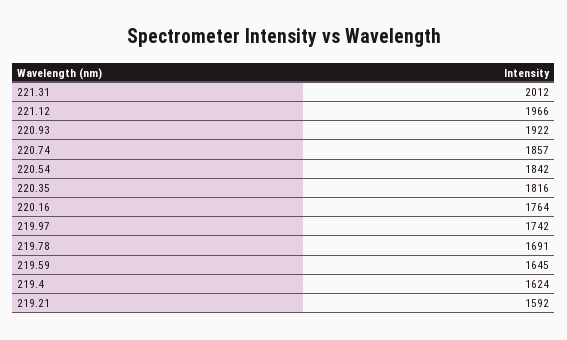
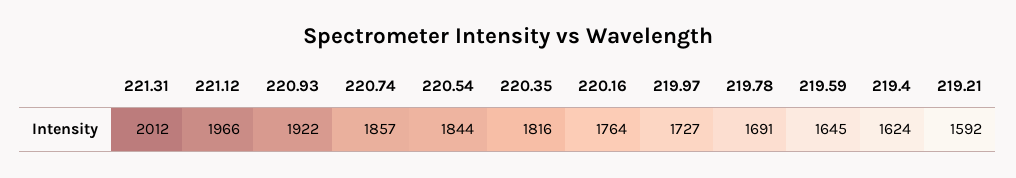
220.54: 1842 -> 1844
219.97: 1742 -> 1727

